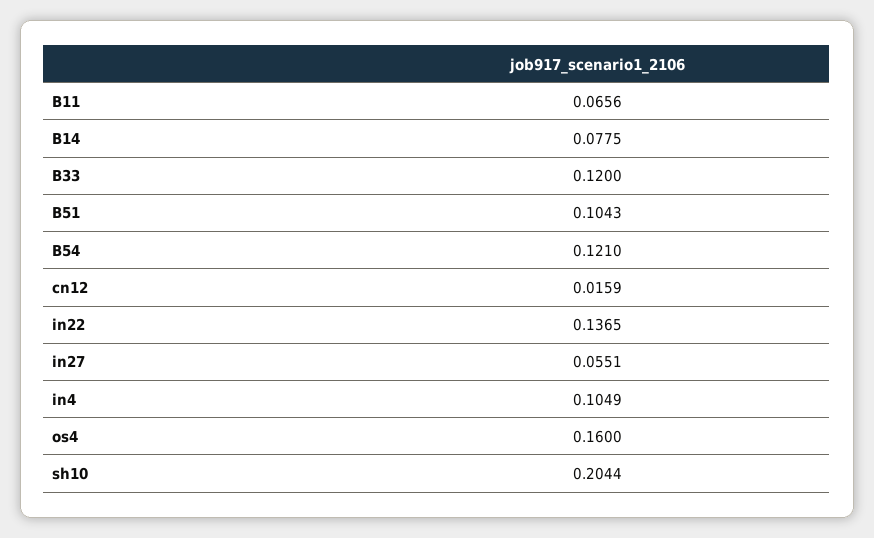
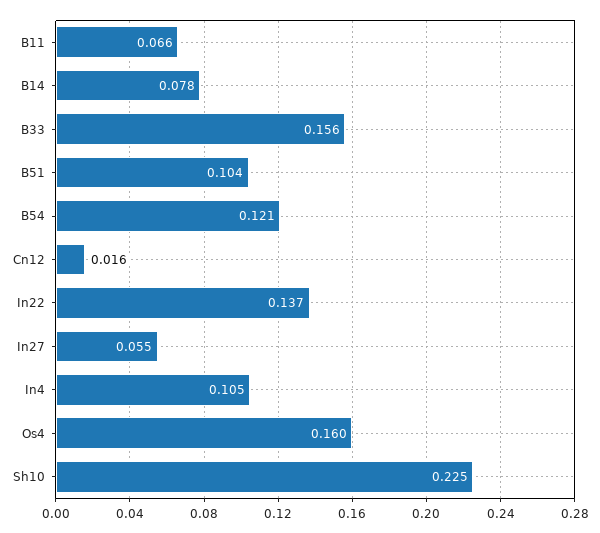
B33: 0.12 -> 0.156
sh10: 0.2044 -> 0.225

